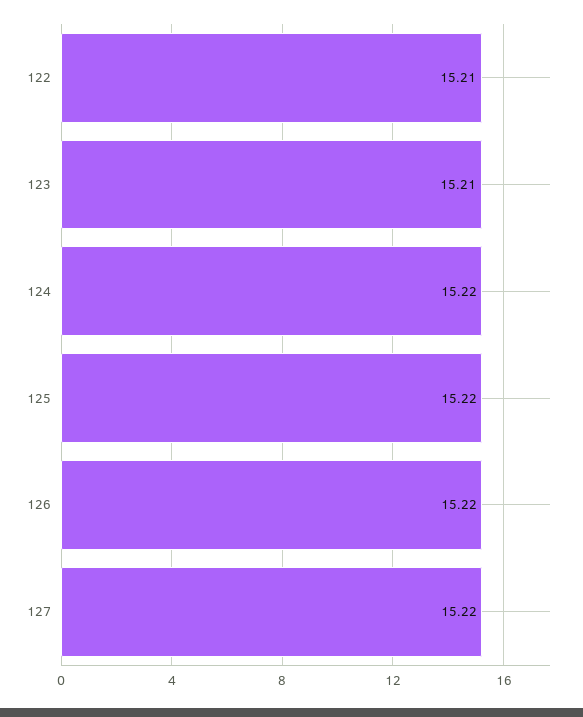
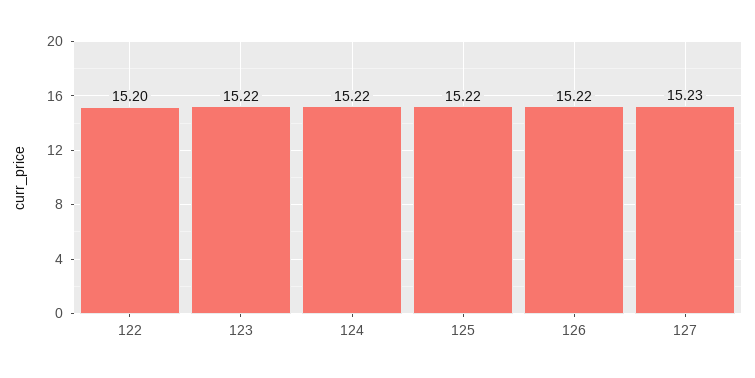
122: 15.21 -> 15.2
123: 15.21 -> 15.22
127: 15.22 -> 15.23

